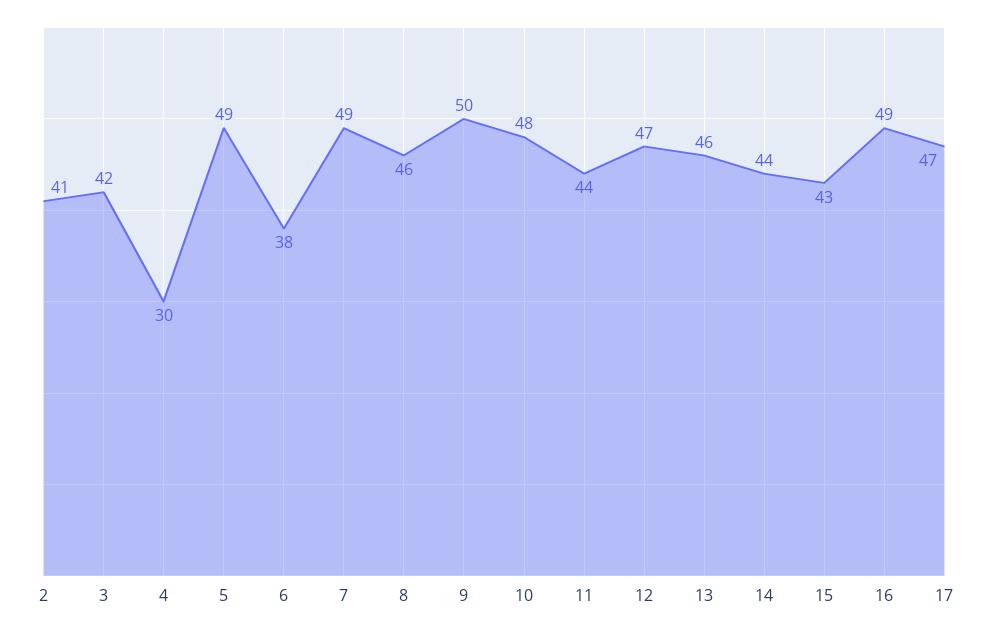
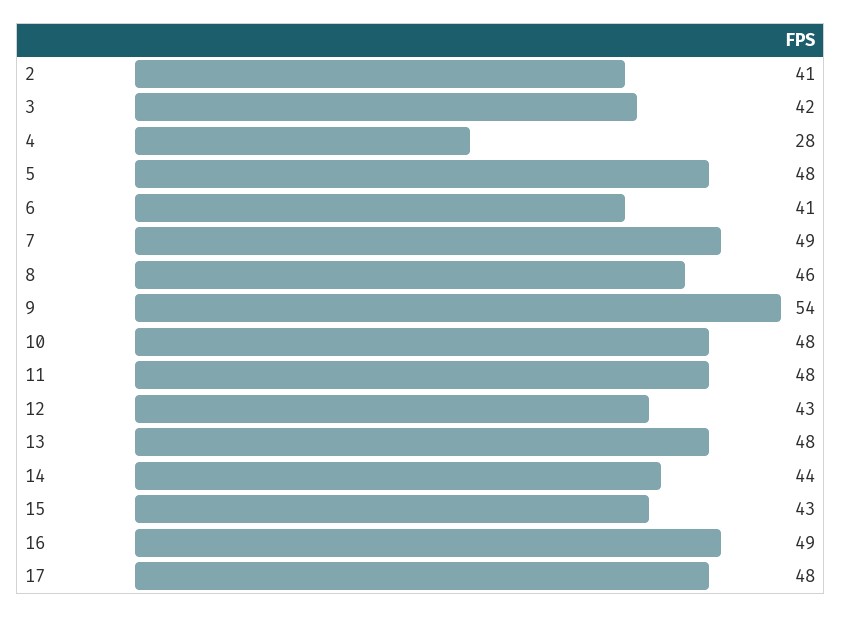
4: 30 -> 28
5: 49 -> 48
6: 38 -> 41
9: 50 -> 54
11: 44 -> 48
12: 47 -> 43
13: 46 -> 48
17: 47 -> 48

